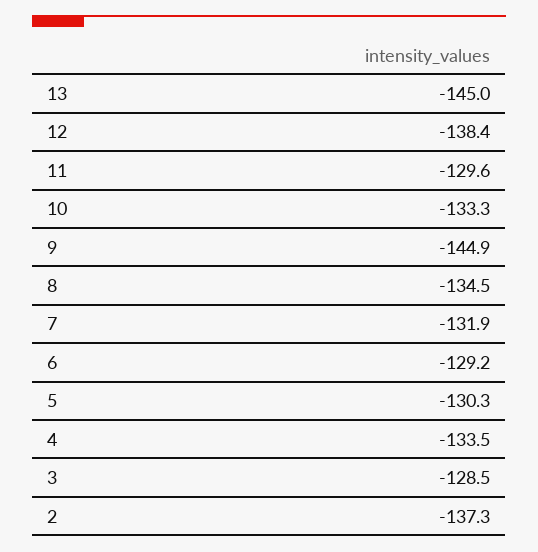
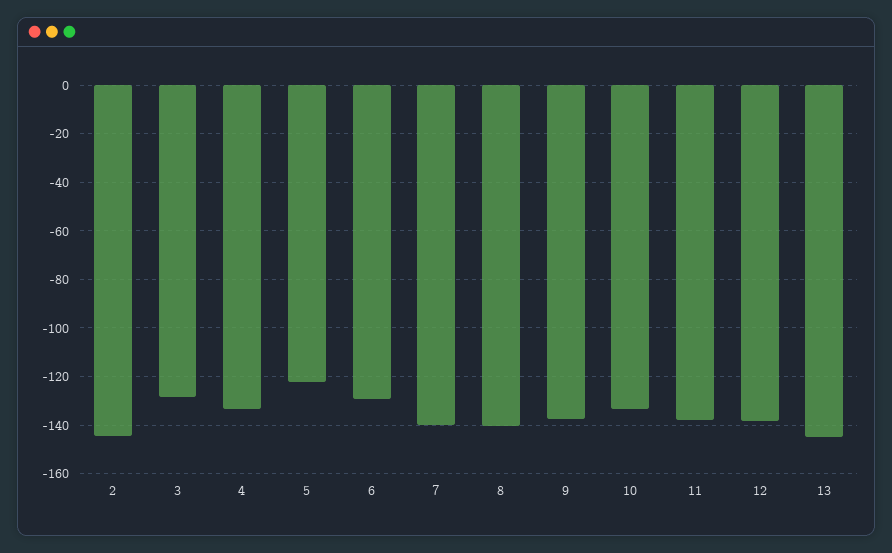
11: -129.6 -> -137.5
9: -144.9 -> -137.5
8: -134.5 -> -140
7: -131.9 -> -140
5: -130.3 -> -122.5
2: -137.3 -> -145

